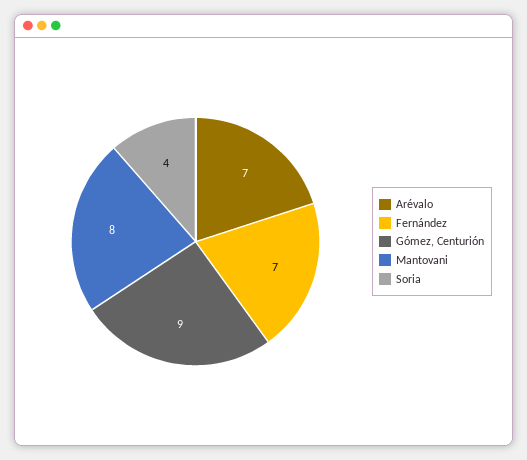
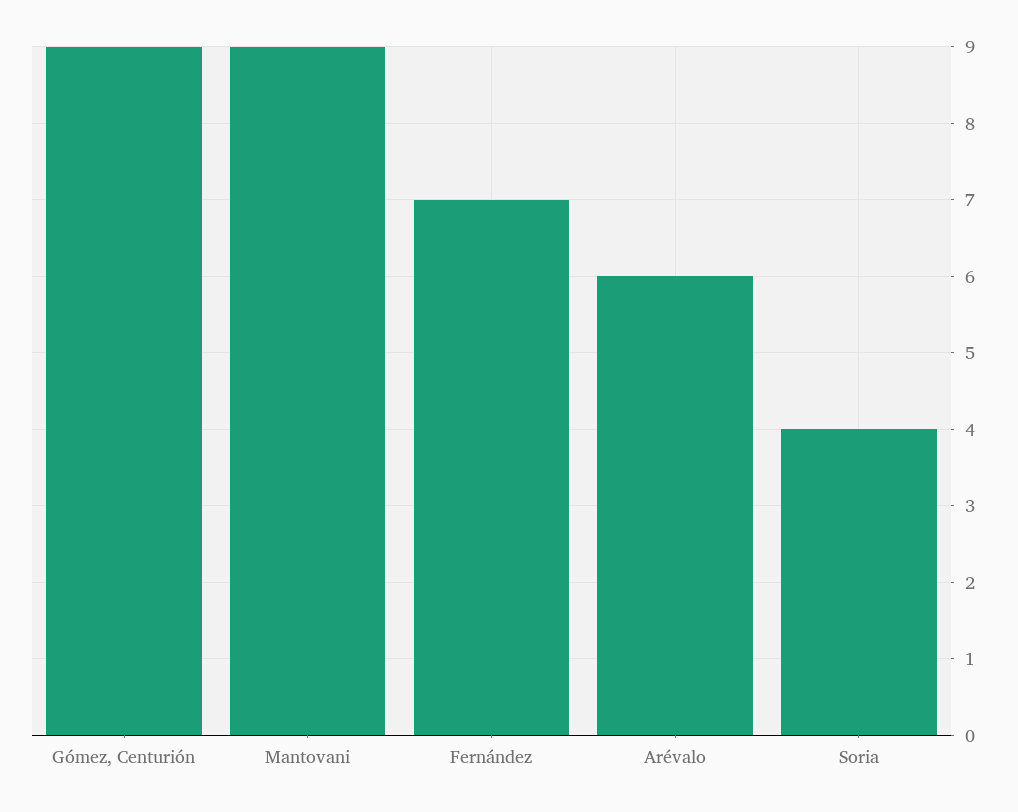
Arévalo: 7 -> 6
Mantovani: 8 -> 9

